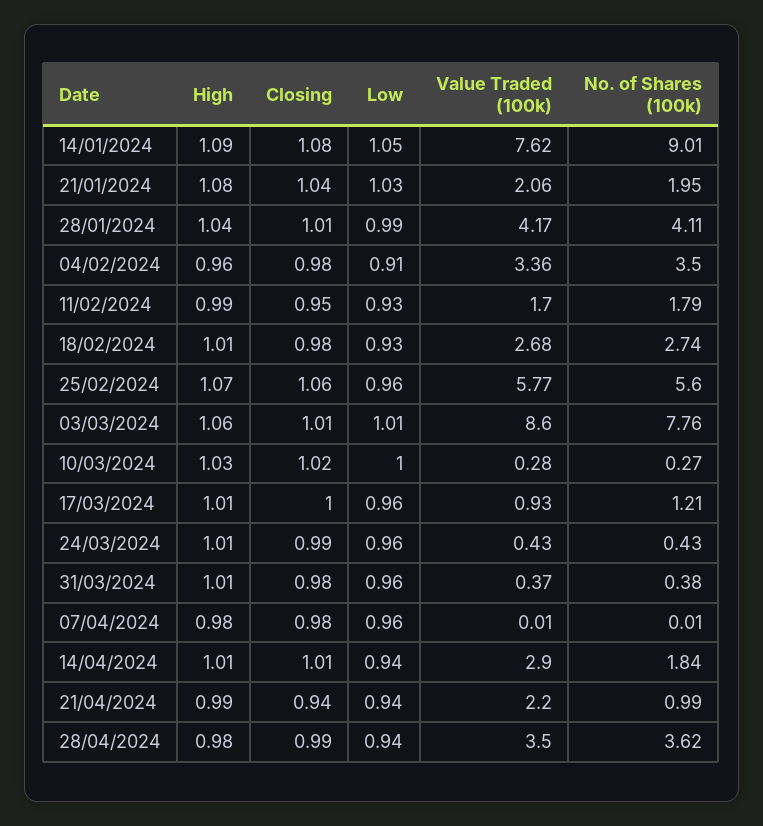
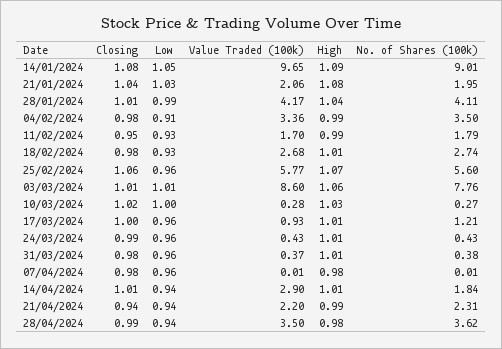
Value Traded (100k), 14/01/2024: 7.62 -> 9.65
High, 04/02/2024: 0.96 -> 0.99
No. of Shares (100k), 21/04/2024: 0.99 -> 2.31

